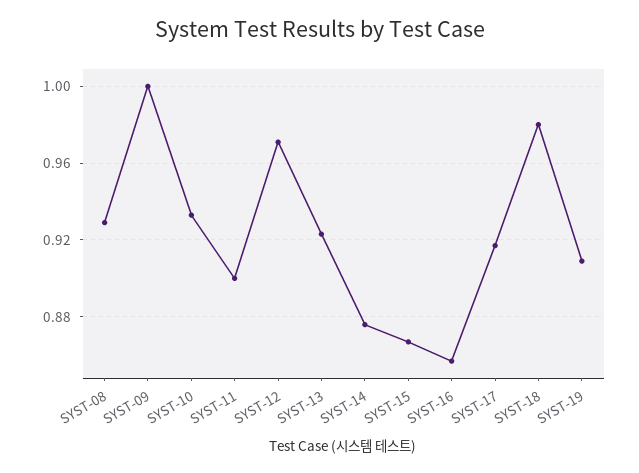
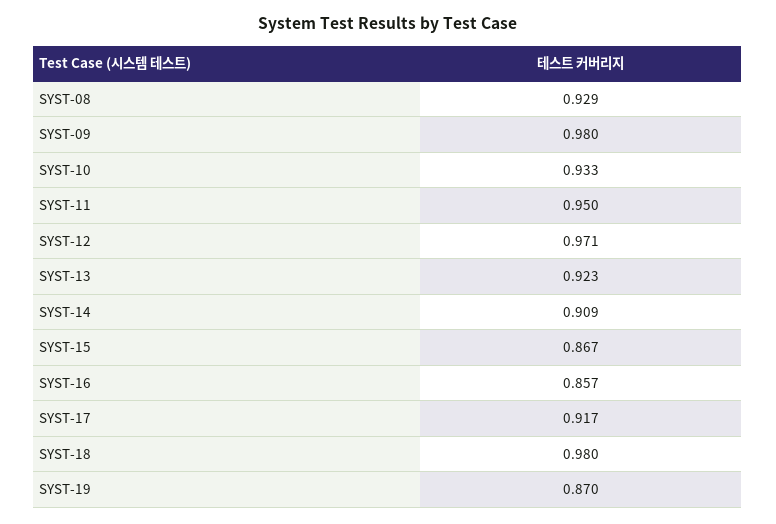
SYST-09: 1 -> 0.98
SYST-11: 0.9 -> 0.95
SYST-14: 0.875 -> 0.909
SYST-19: 0.91 -> 0.87

